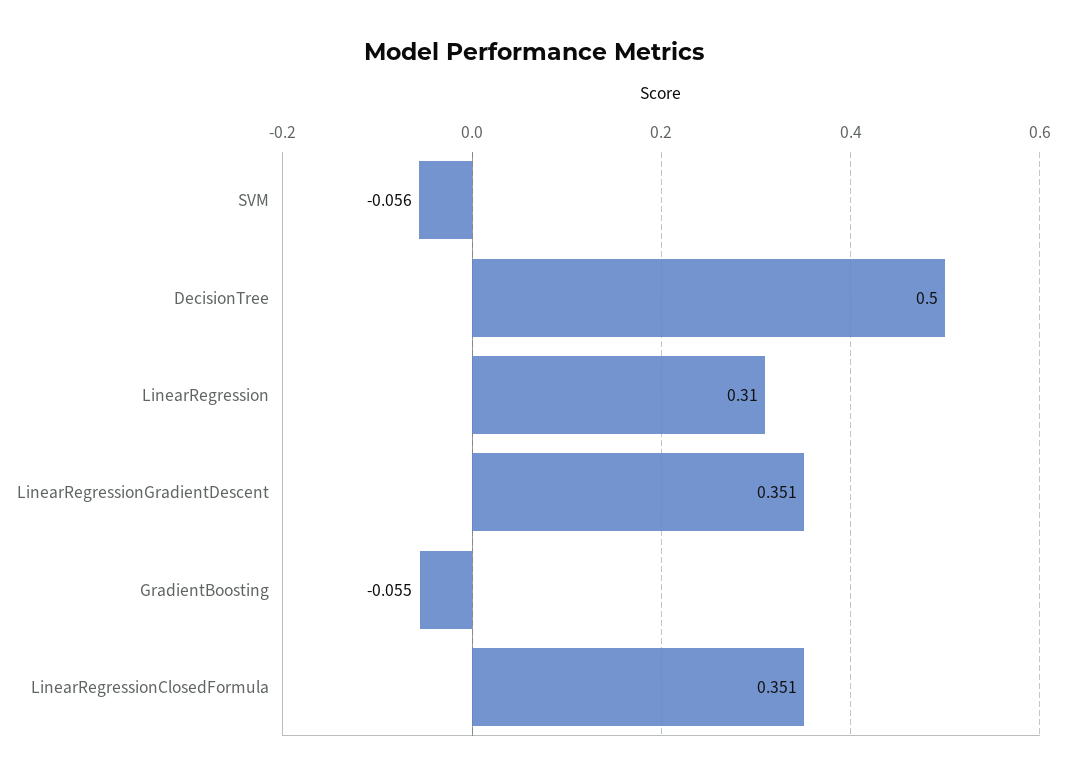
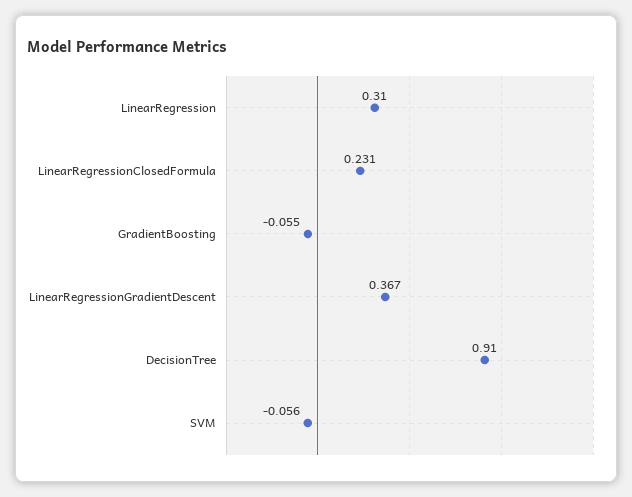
DecisionTree: 0.5 -> 0.91
LinearRegressionGradientDescent: 0.351 -> 0.367
LinearRegressionClosedFormula: 0.351 -> 0.231

